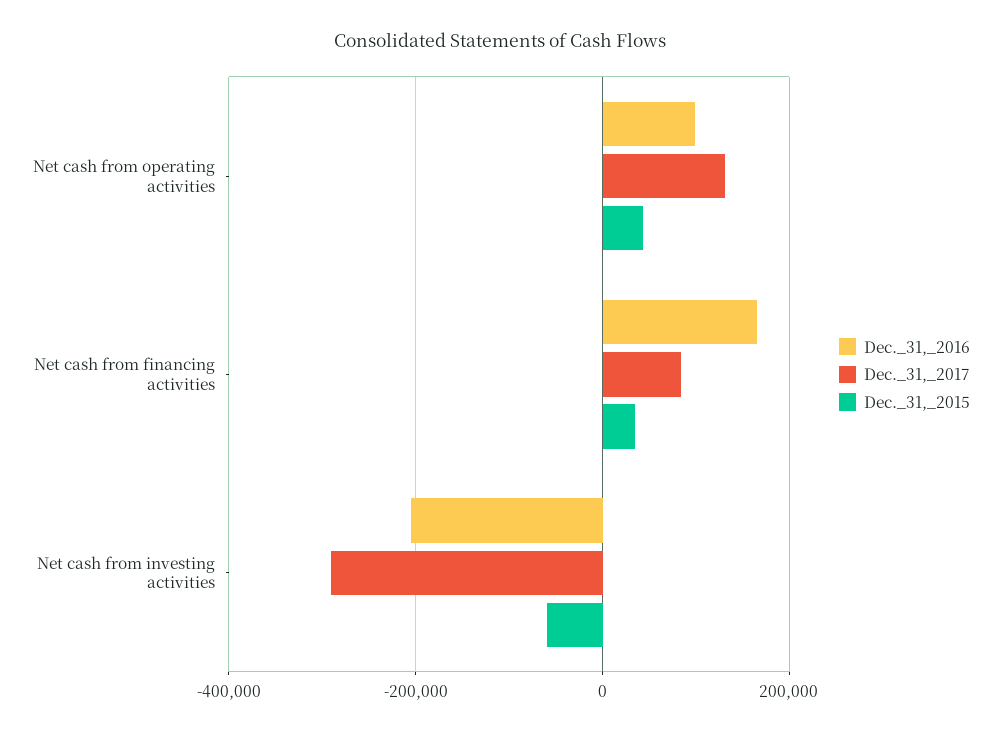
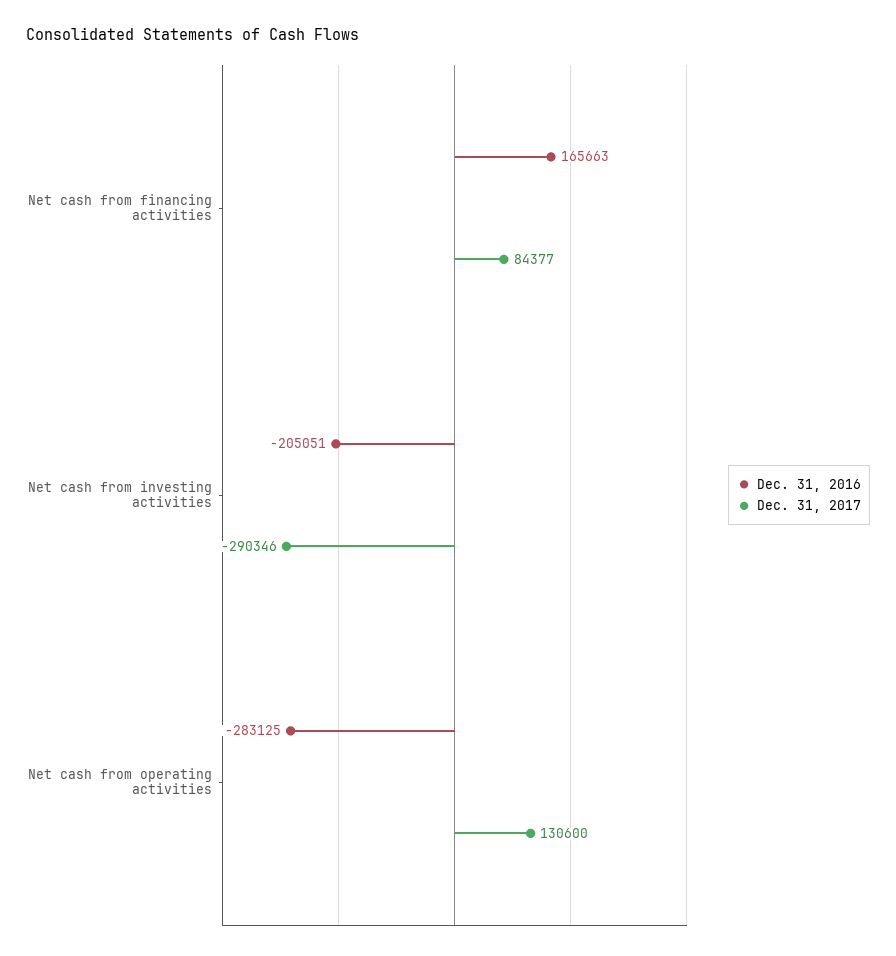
Dec._31,_2016, Net cash from operating activities: 100000 -> -283125
Dec._31,_2015, Net cash from operating activities: 40000 -> none
Dec._31,_2015, Net cash from financing activities: 40000 -> none
Dec._31,_2015, Net cash from investing activities: -60000 -> none

